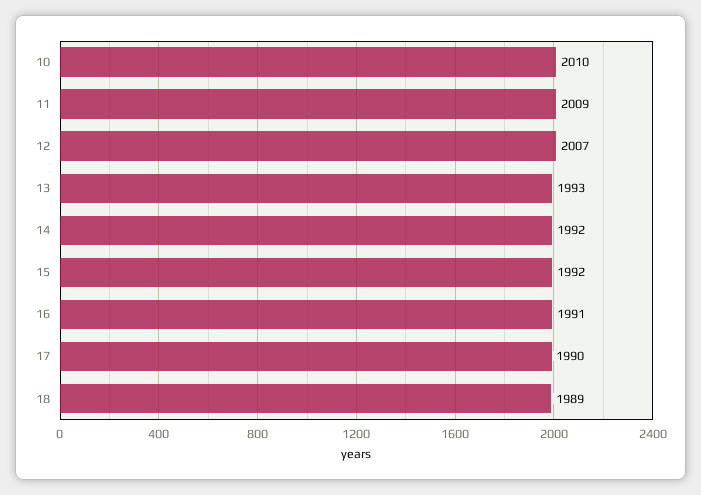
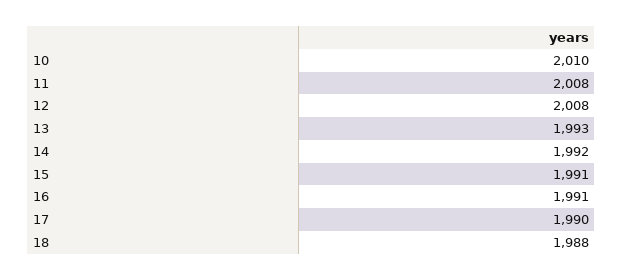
11: 2009 -> 2008
12: 2007 -> 2008
15: 1992 -> 1991
18: 1989 -> 1988

